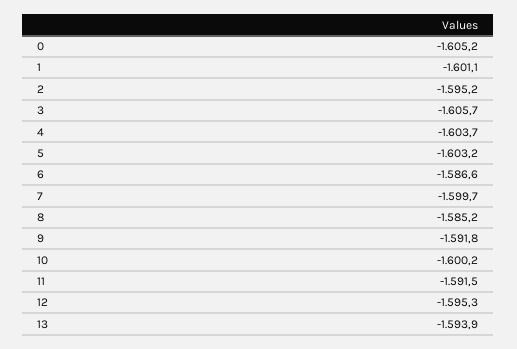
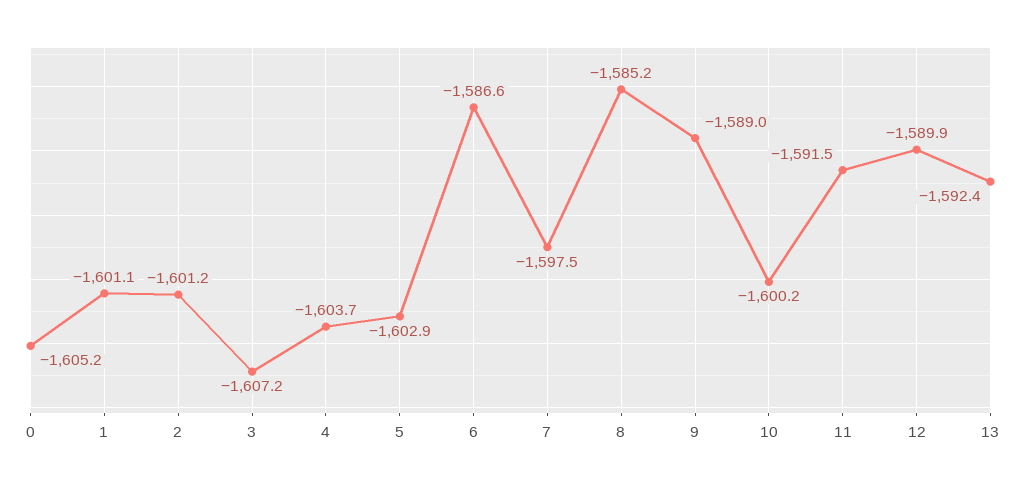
2: -1595.2 -> -1601.2
3: -1605.7 -> -1607.2
5: -1603.2 -> -1602.9
7: -1599.7 -> -1597.5
9: -1591.8 -> -1589
12: -1595.3 -> -1589.9
13: -1593.9 -> -1592.4

